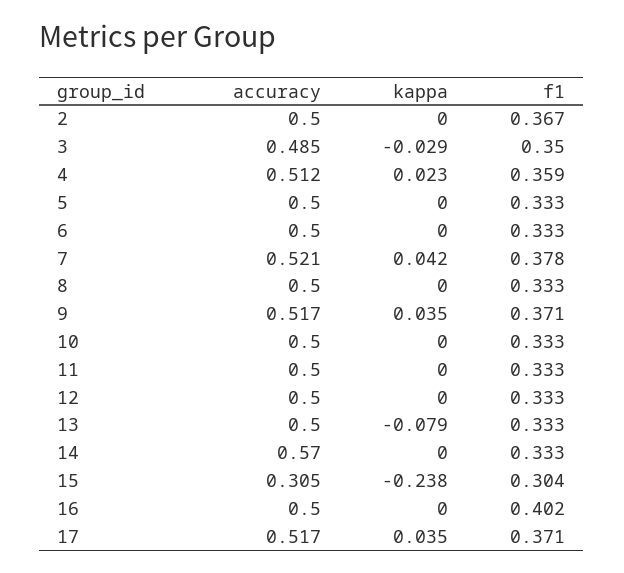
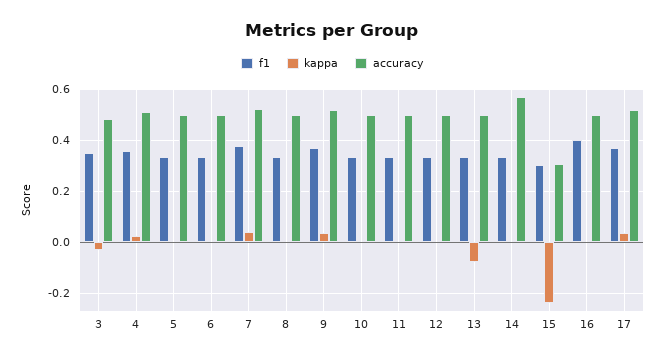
accuracy, 2: 0.5 -> none
kappa, 2: 0 -> none
f1, 2: 0.367 -> none

